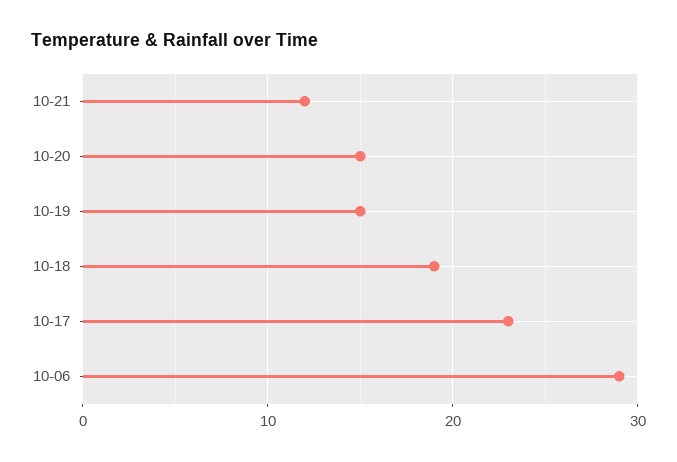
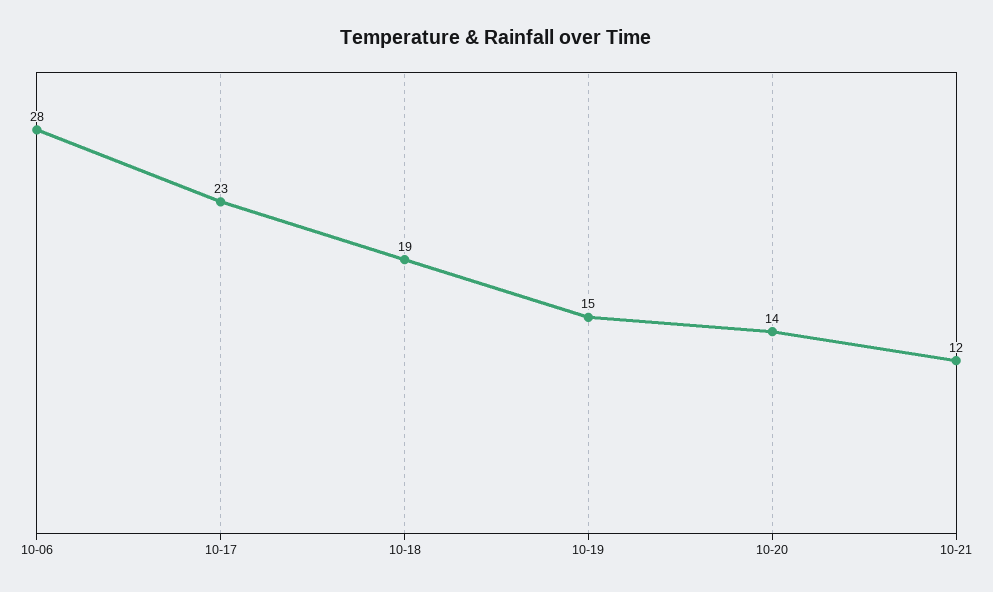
10-20: 15 -> 14
10-06: 29 -> 28

